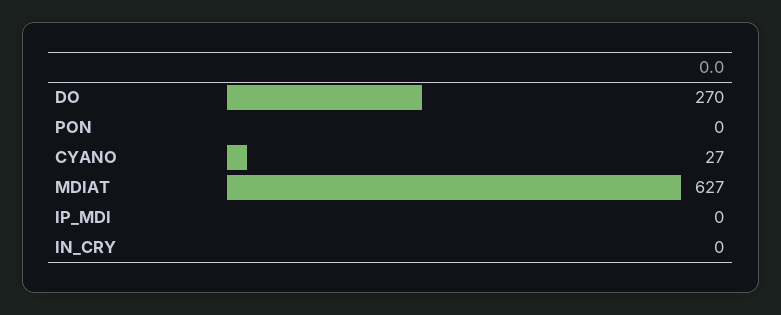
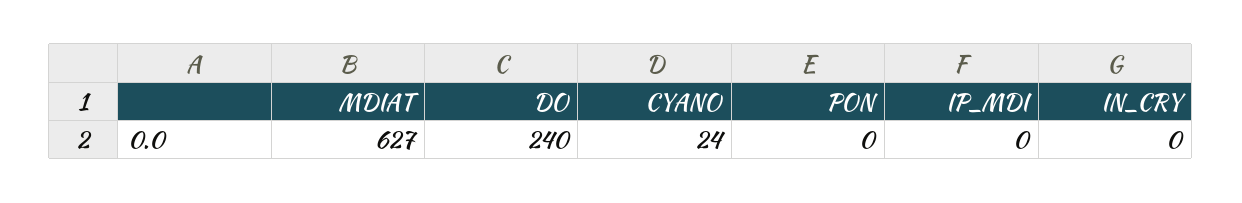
DO: 270 -> 240
CYANO: 27 -> 24

